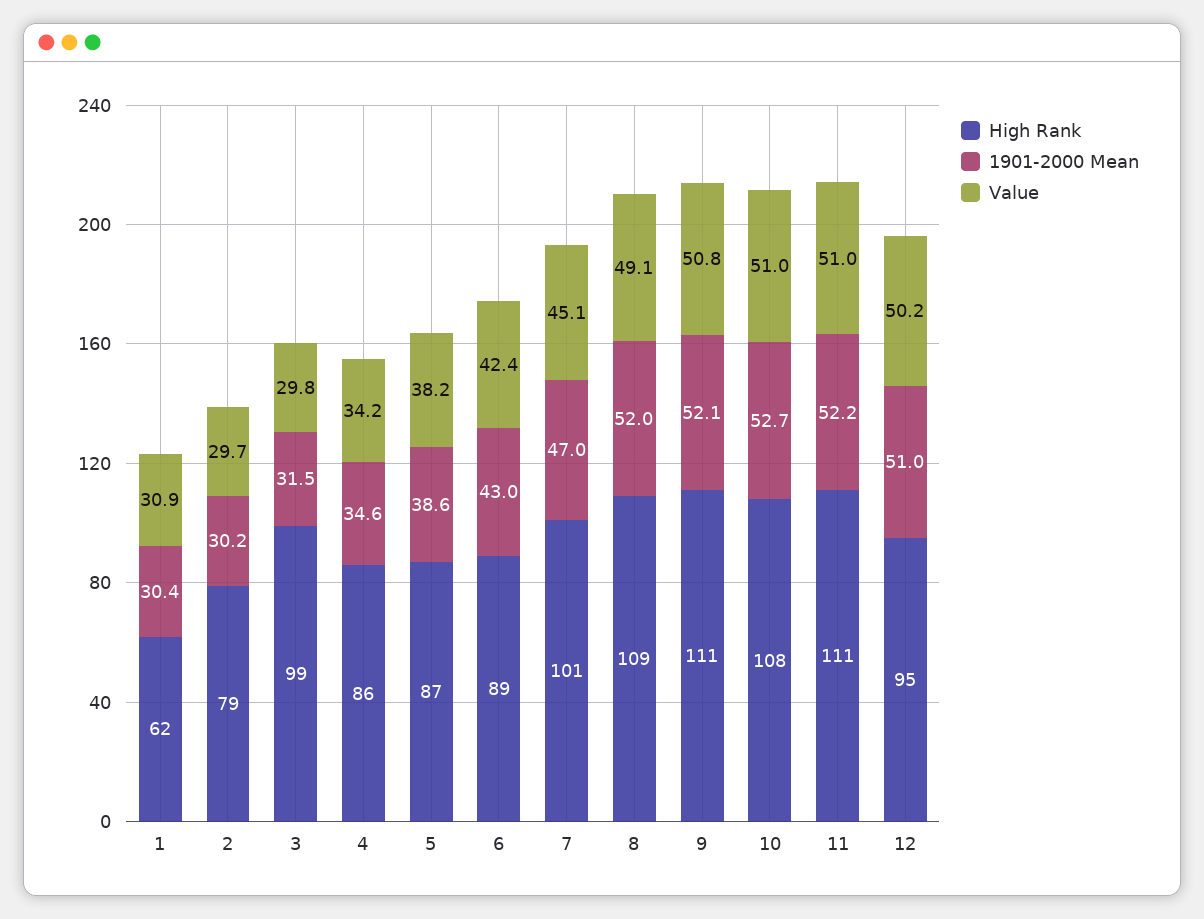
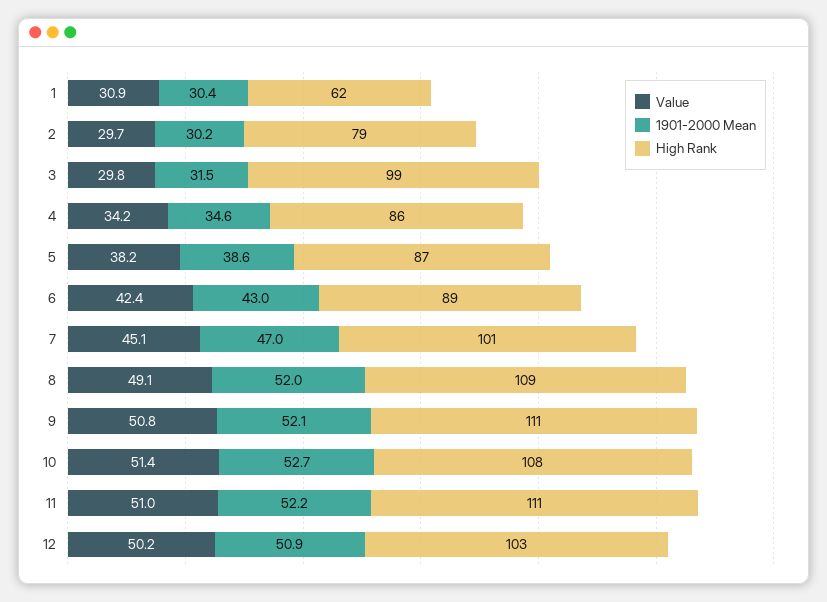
Value, 10: 51 -> 51.4
High Rank, 12: 95 -> 103
1901-2000 Mean, 12: 51 -> 50.9

